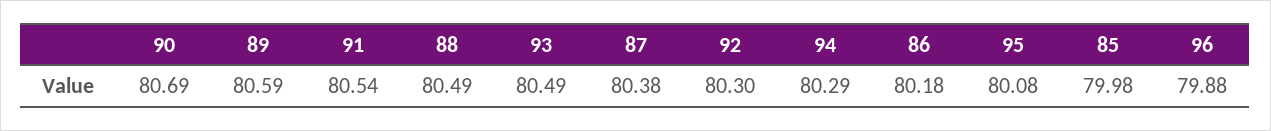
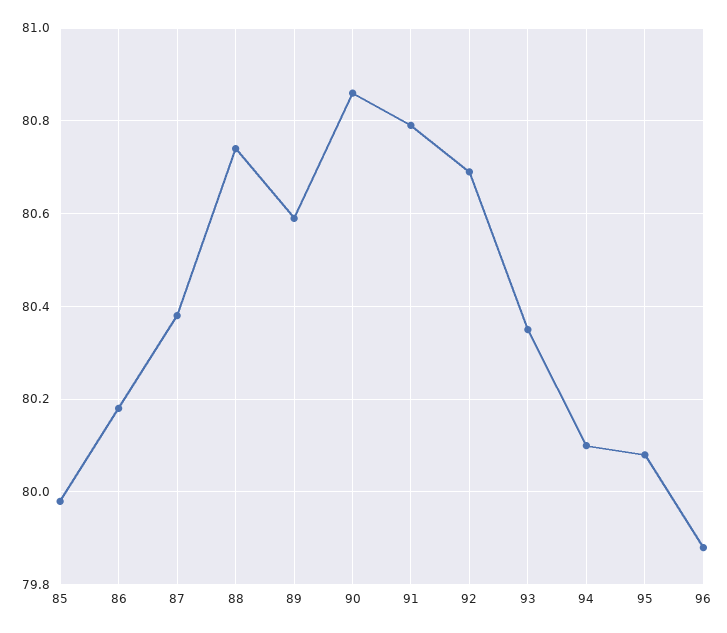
90: 80.69 -> 80.85
91: 80.54 -> 80.8
88: 80.49 -> 80.75
93: 80.49 -> 80.35
92: 80.3 -> 80.7
94: 80.29 -> 80.1

